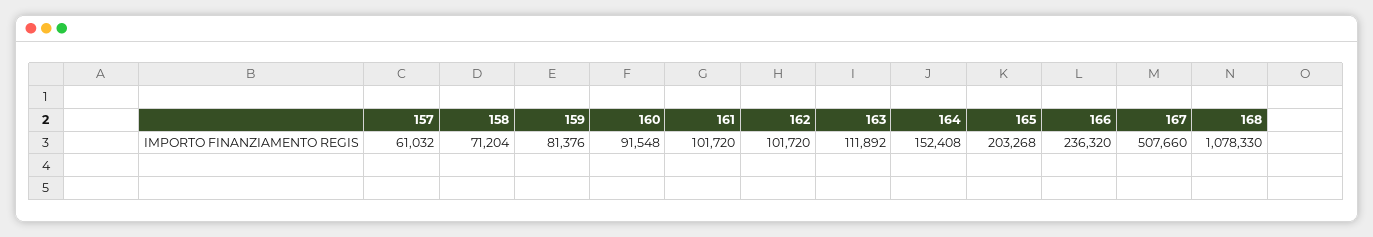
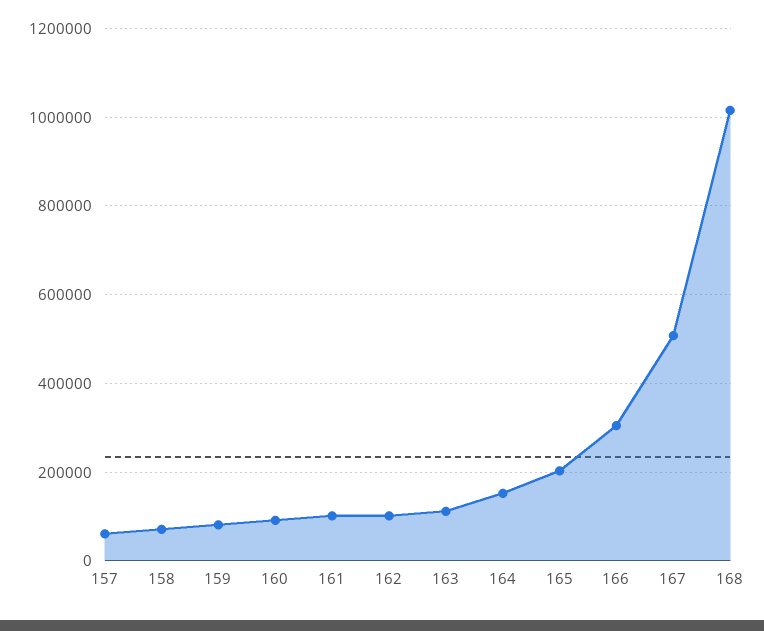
166: 236320 -> 300000
168: 1078330 -> 1020000

